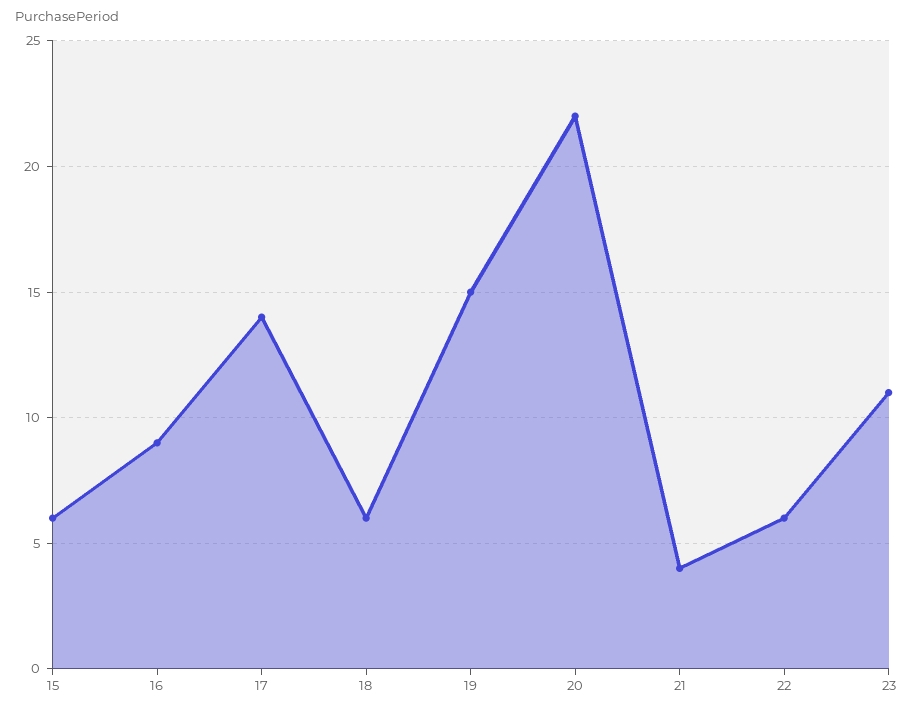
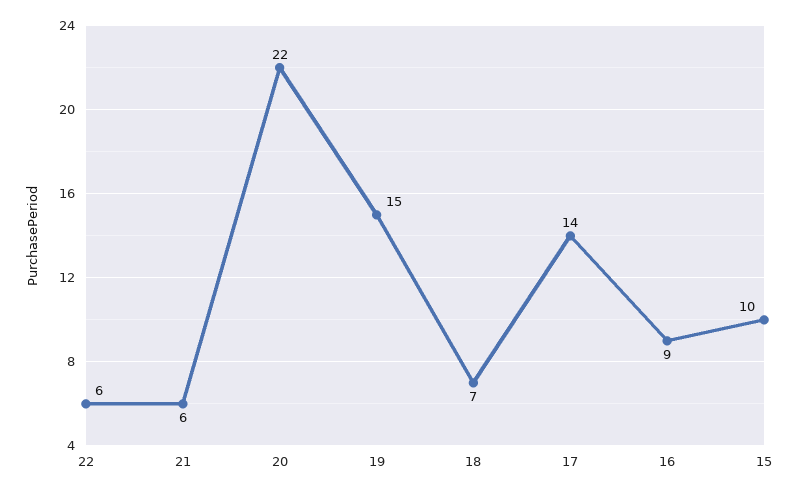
15: 6 -> 10
18: 6 -> 7
21: 4 -> 6
23: 11 -> none

